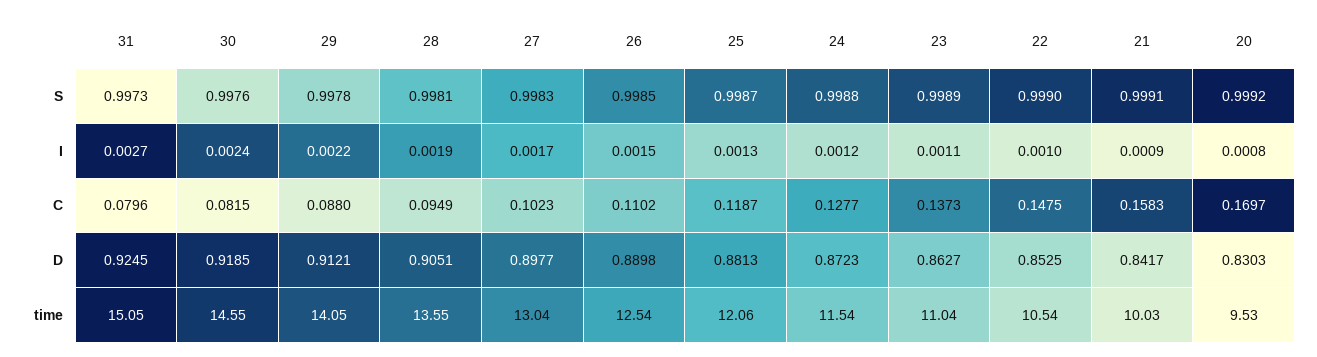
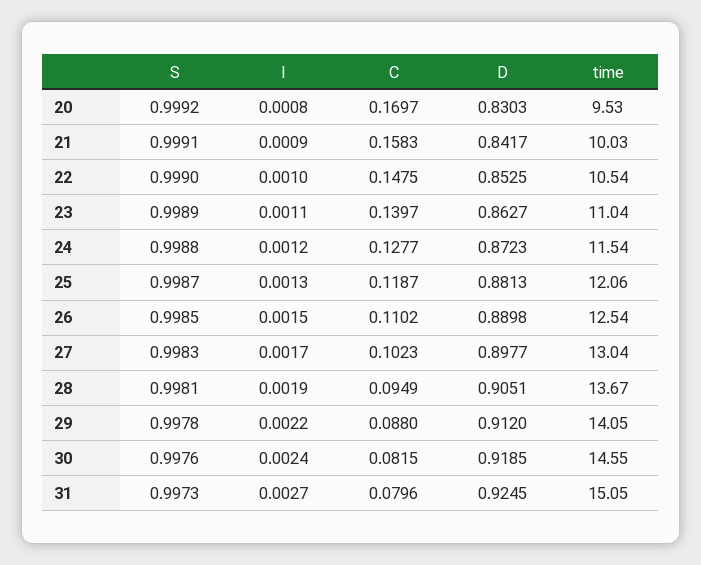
23, C: 0.1373 -> 0.1397
29, D: 0.9121 -> 0.912
28, time: 13.55 -> 13.67

